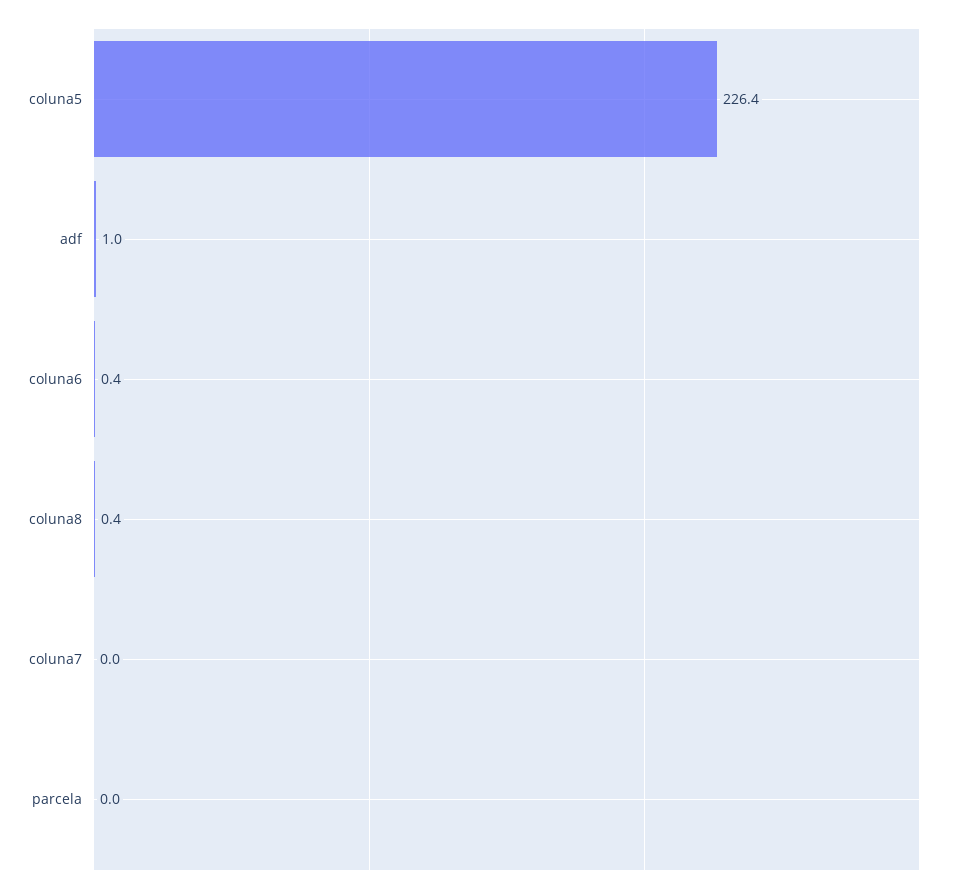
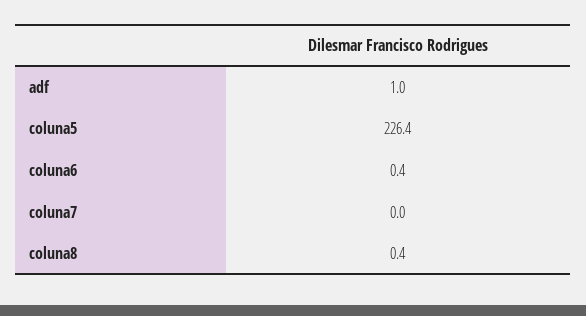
parcela: 0 -> none

